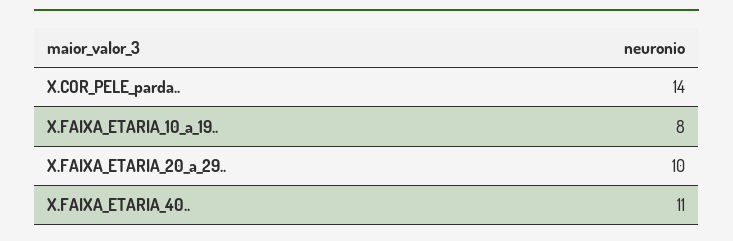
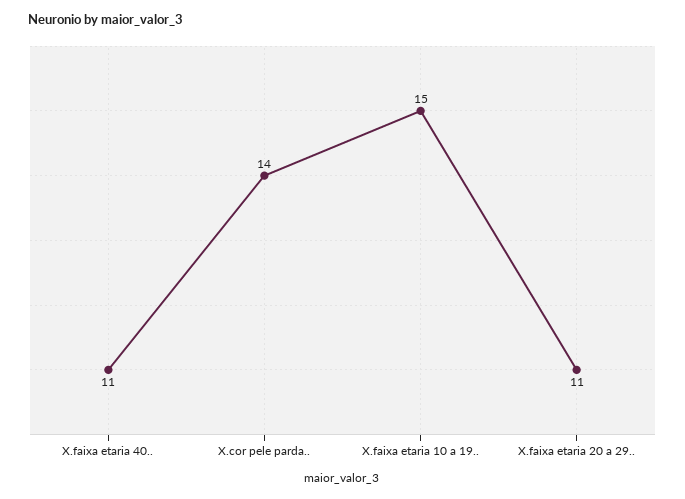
X.FAIXA_ETARIA_10_a_19..: 8 -> 15
X.FAIXA_ETARIA_20_a_29..: 10 -> 11

